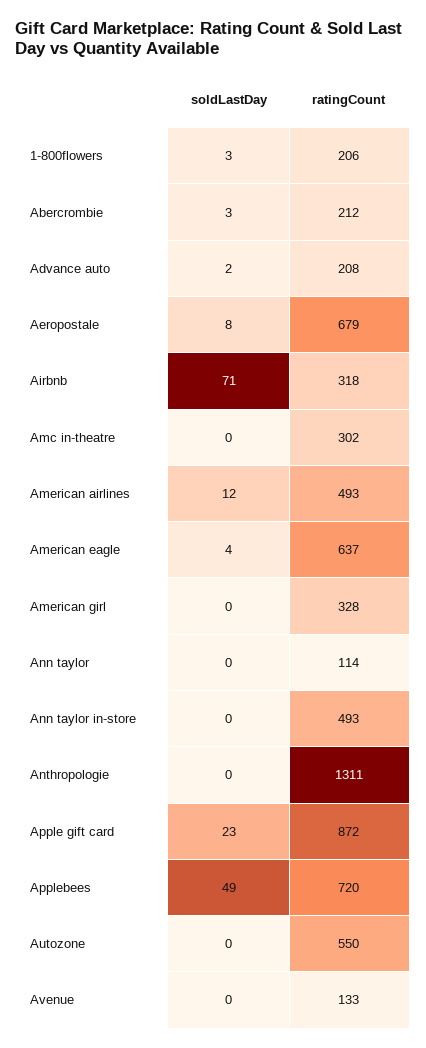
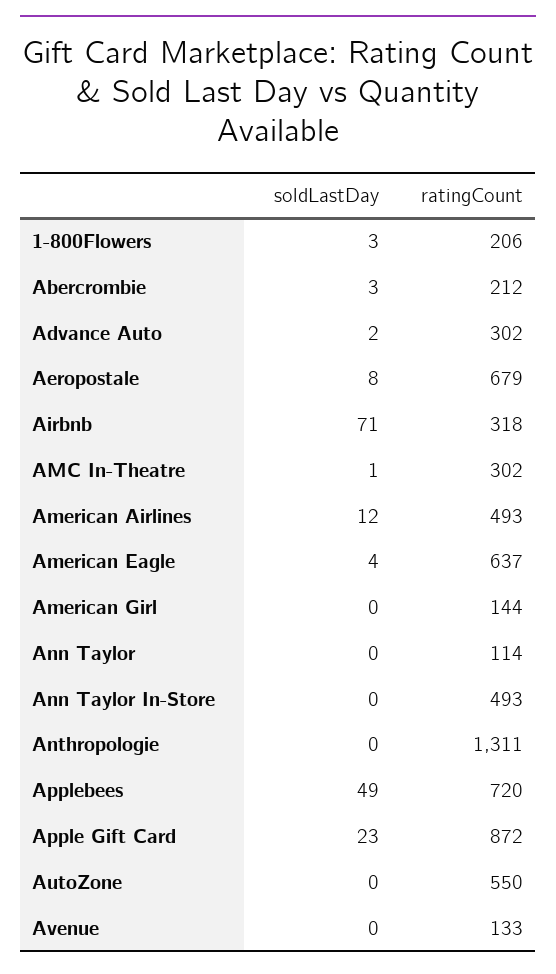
ratingCount, Advance auto: 208 -> 302
soldLastDay, Amc in-theatre: 0 -> 1
ratingCount, American girl: 328 -> 144

